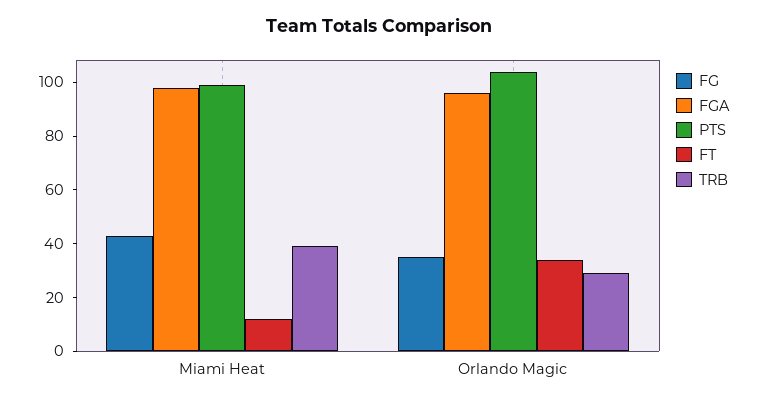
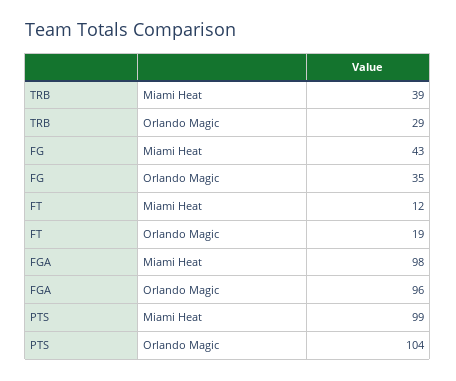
FT, Orlando Magic: 35 -> 19

